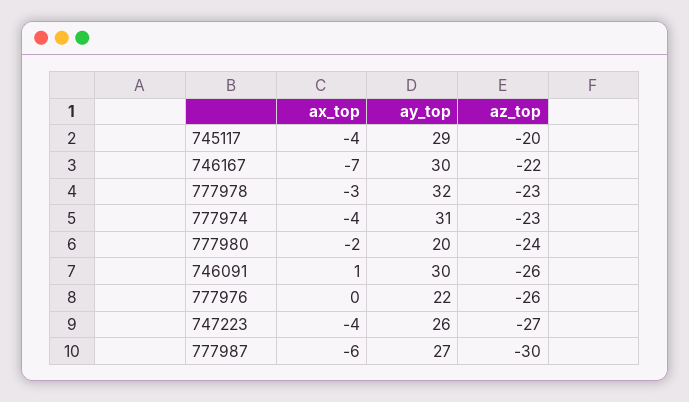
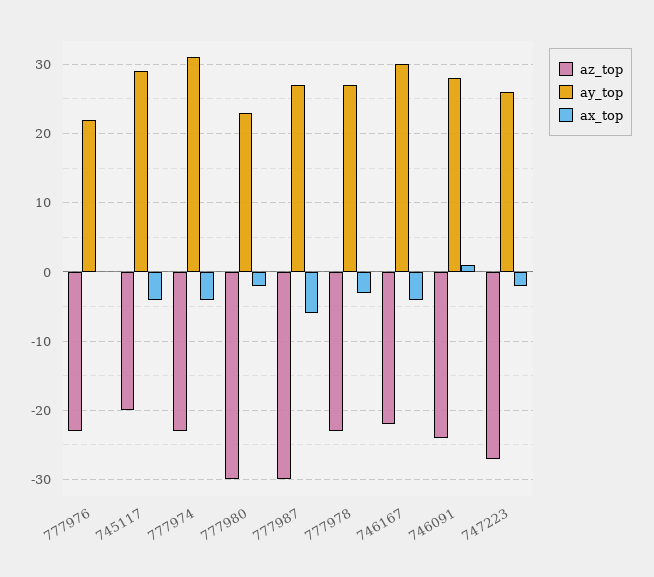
ax_top, 746167: -7 -> -4
ay_top, 777978: 32 -> 27
ay_top, 777980: 20 -> 23
az_top, 777980: -24 -> -30
ay_top, 746091: 30 -> 28
az_top, 746091: -26 -> -24
az_top, 777976: -26 -> -23
ax_top, 747223: -4 -> -2

